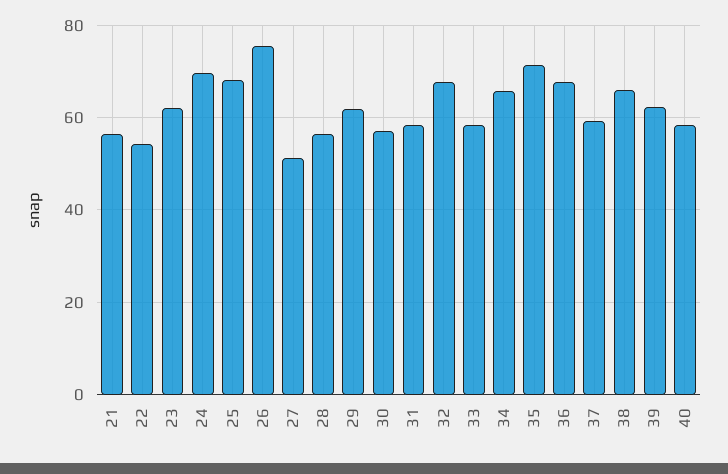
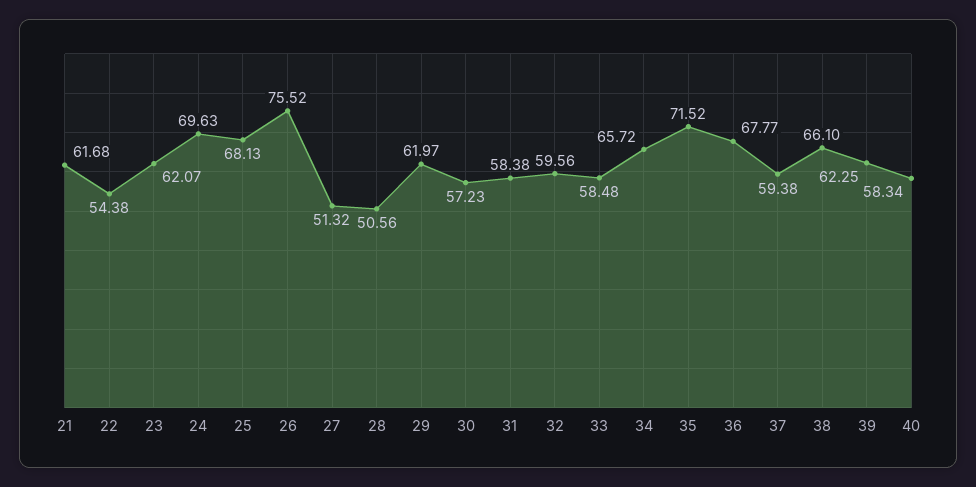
21: 56 -> 61.68
28: 56 -> 50.56
32: 68 -> 59.56

